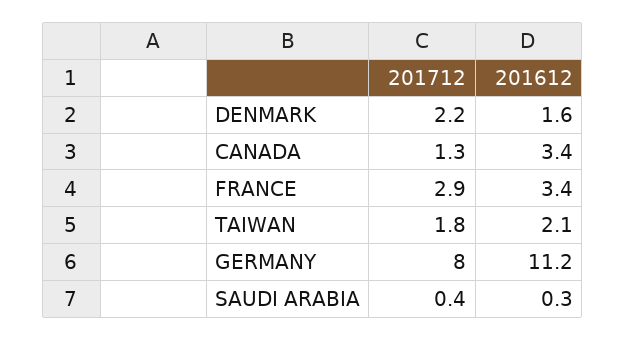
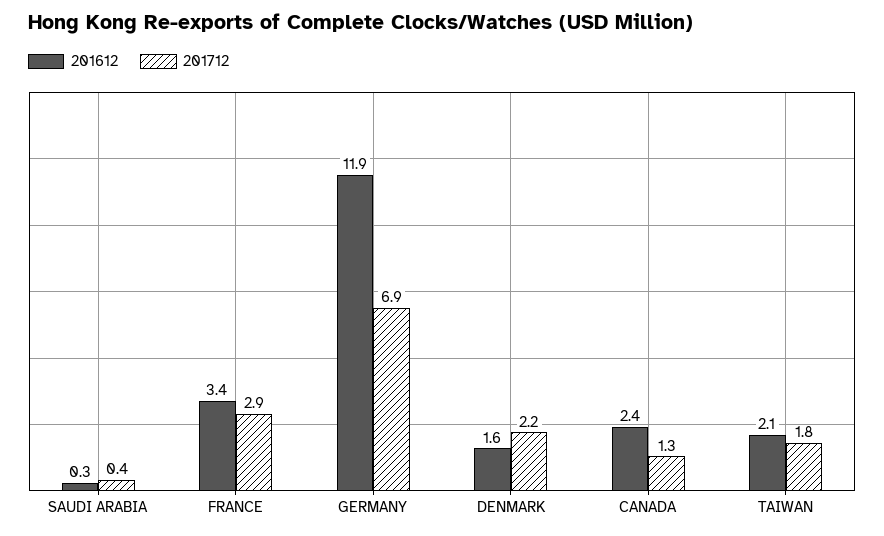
201612, CANADA: 3.4 -> 2.4
201712, GERMANY: 8 -> 6.9
201612, GERMANY: 11.2 -> 11.9

